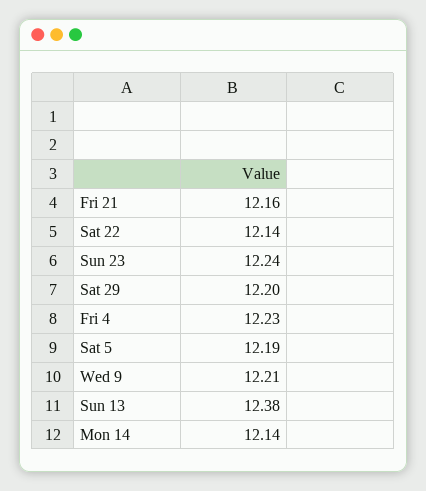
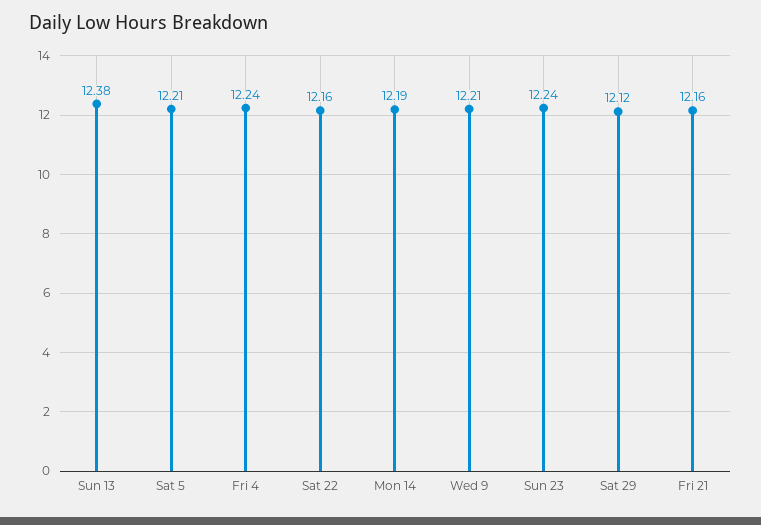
Sat 22: 12.14 -> 12.16
Sat 29: 12.2 -> 12.12
Fri 4: 12.23 -> 12.24
Sat 5: 12.19 -> 12.21
Mon 14: 12.14 -> 12.19

